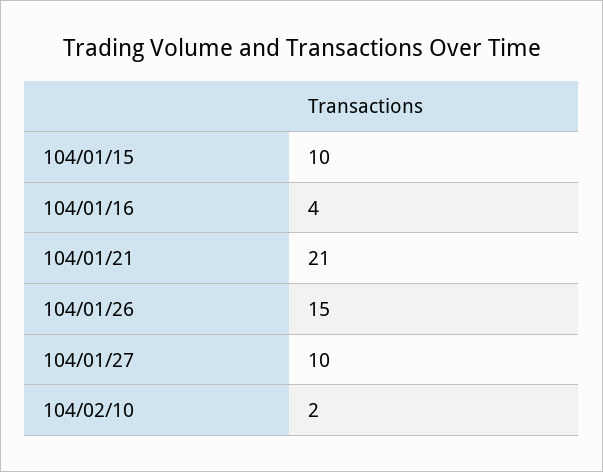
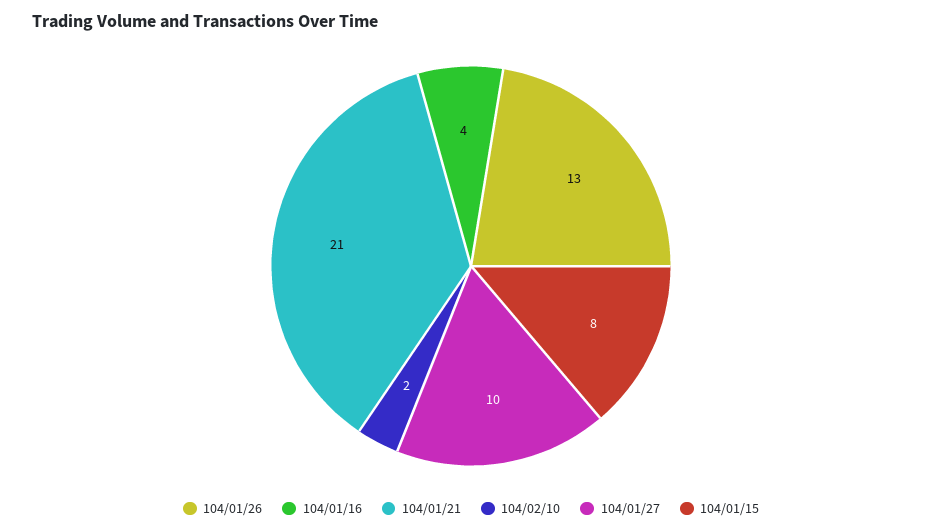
104/01/15: 10 -> 8
104/01/26: 15 -> 13

